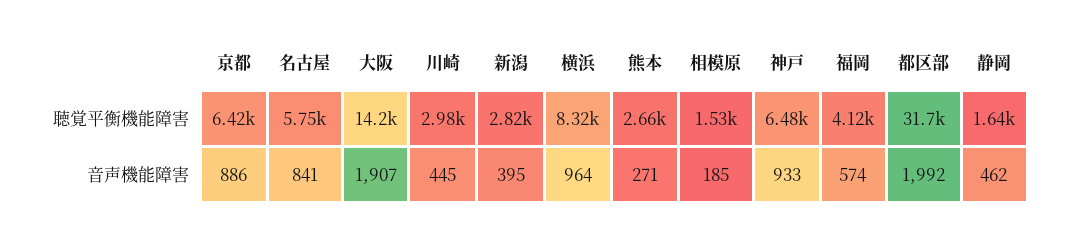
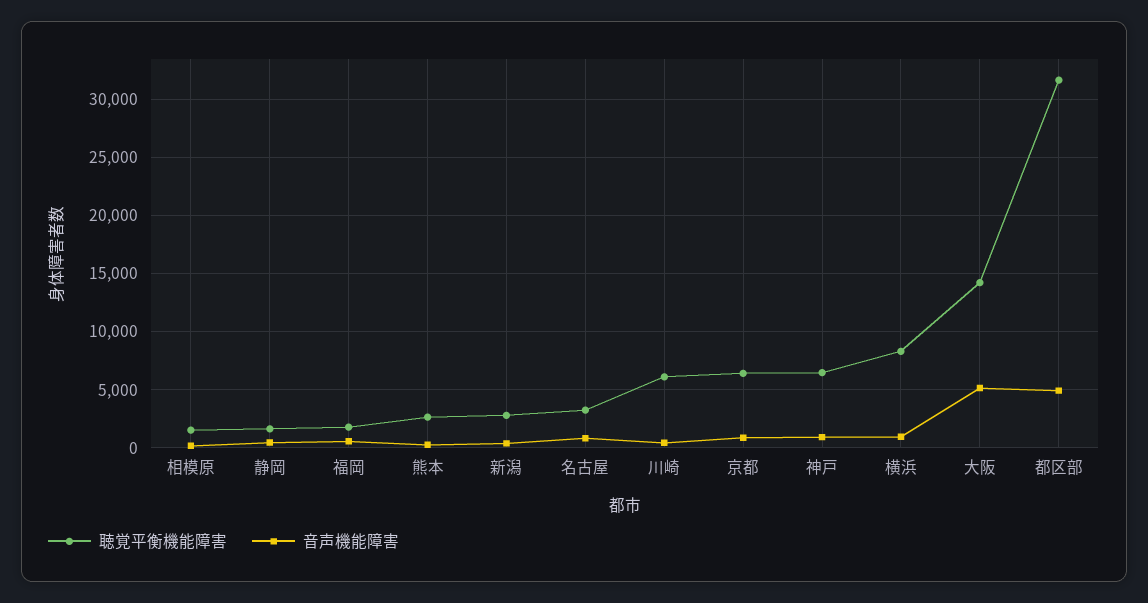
聴覚平衡機能障害, 名古屋: 5750 -> 3000
聴覚平衡機能障害, 川崎: 2980 -> 6000
聴覚平衡機能障害, 福岡: 4120 -> 2000
音声機能障害, 大阪: 1907 -> 5000
音声機能障害, 都区部: 1992 -> 5000

